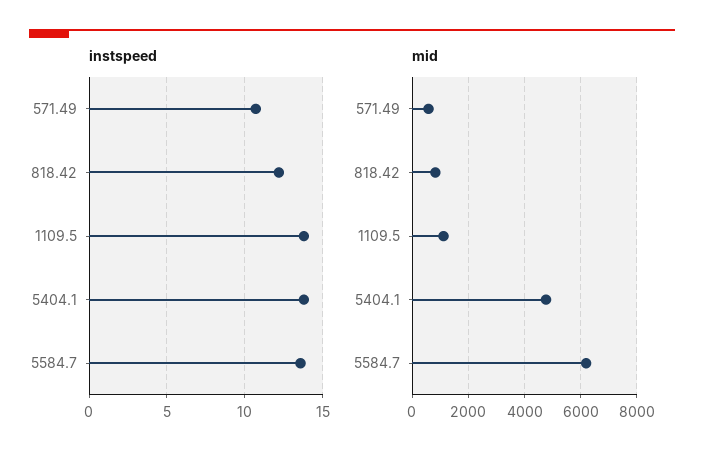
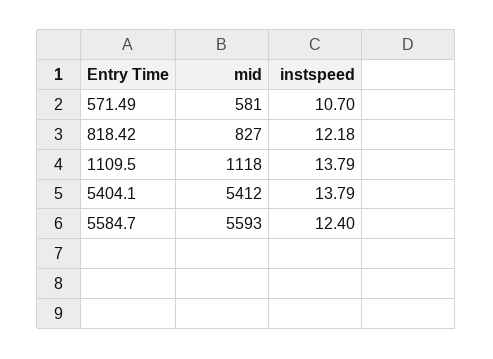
instspeed, 5584.7: 13.5 -> 12.4
mid, 5404.1: 4750 -> 5412
mid, 5584.7: 6250 -> 5593

